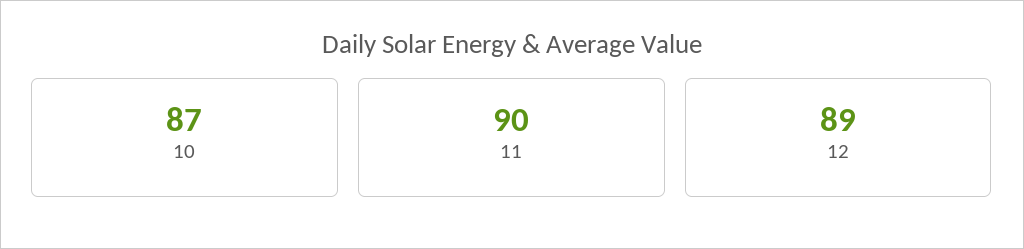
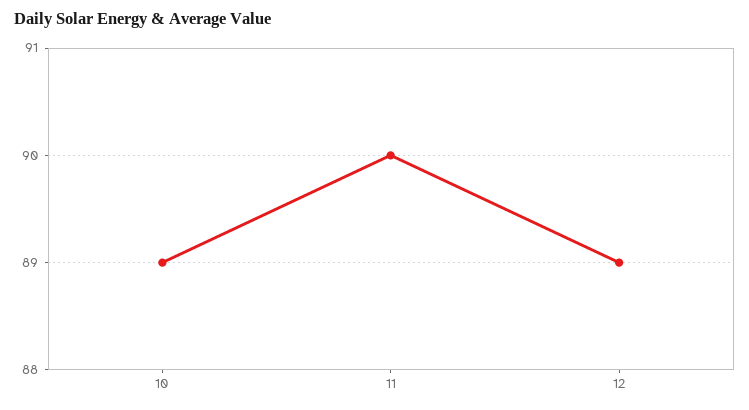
10: 87 -> 89

